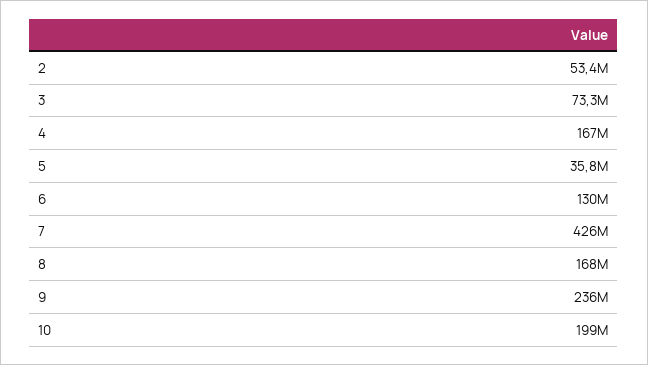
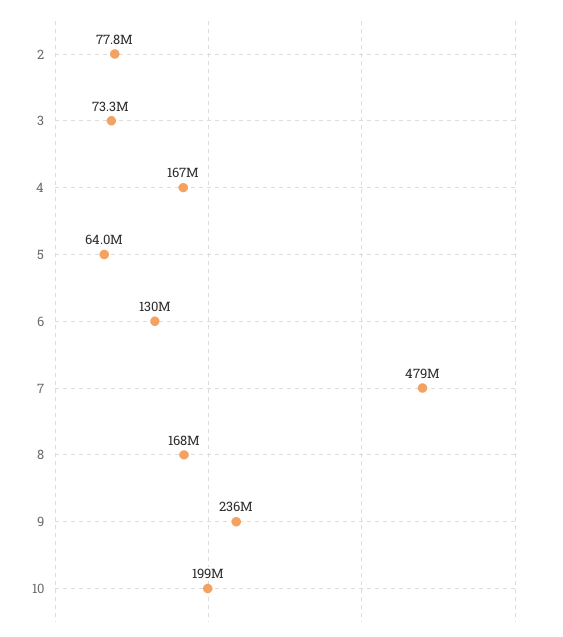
2: 53400000 -> 77800000
5: 35800000 -> 64000000
7: 426000000 -> 479000000

